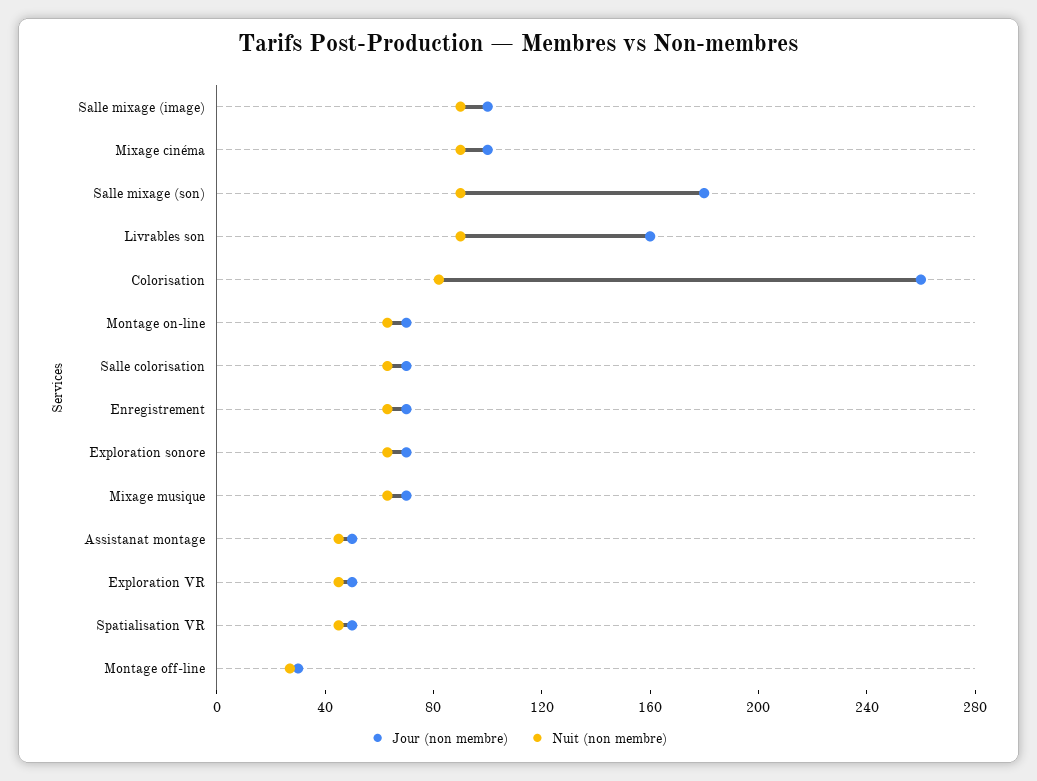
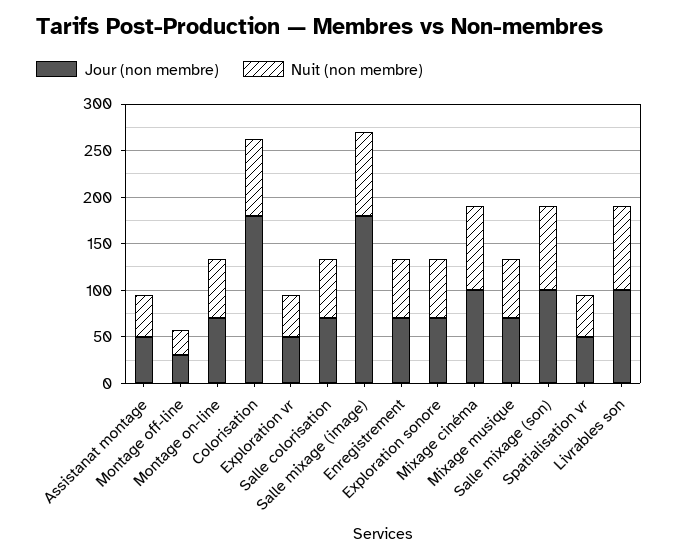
Jour (non membre), Salle mixage (image): 100 -> 180
Jour (non membre), Salle mixage (son): 180 -> 100
Jour (non membre), Livrables son: 160 -> 100
Jour (non membre), Colorisation: 260 -> 180

